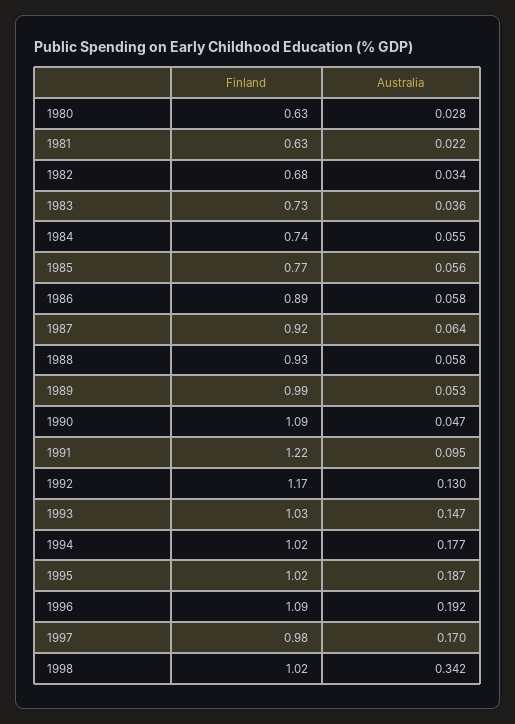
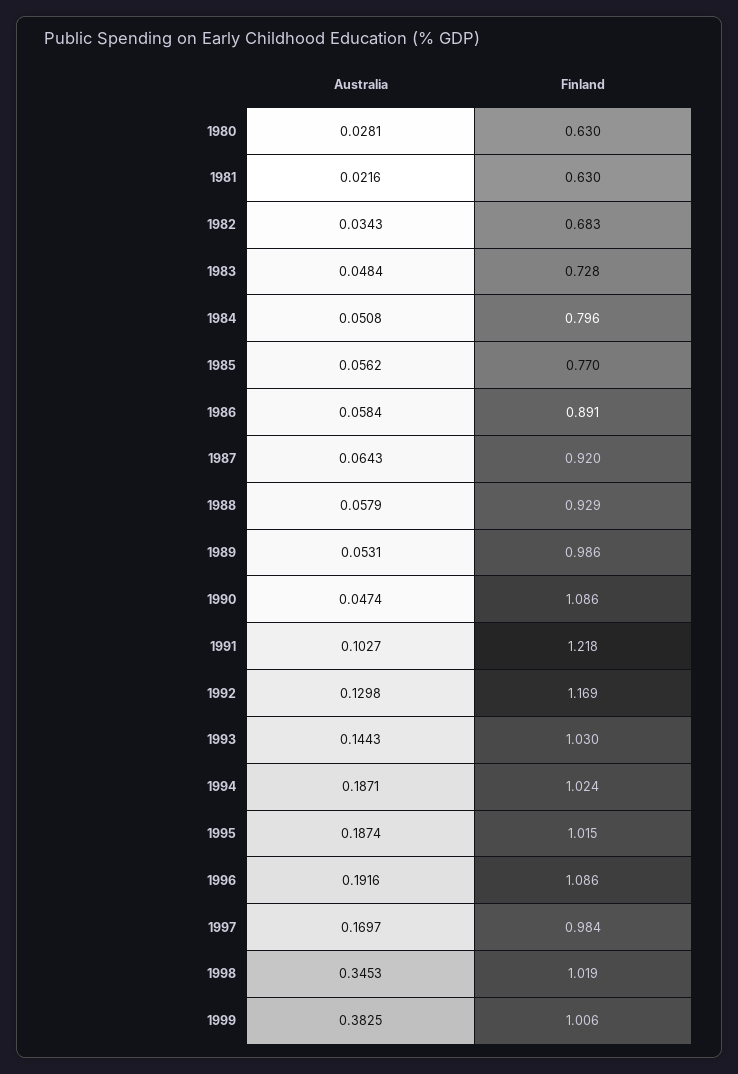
Australia, 1983: 0.036 -> 0.0484
Finland, 1984: 0.74 -> 0.796
Australia, 1984: 0.055 -> 0.0508
Australia, 1991: 0.095 -> 0.1027
Australia, 1993: 0.147 -> 0.1443
Australia, 1994: 0.177 -> 0.1871
Australia, 1998: 0.342 -> 0.3453
Australia, 1999: none -> 0.3825
Finland, 1999: none -> 1.006

